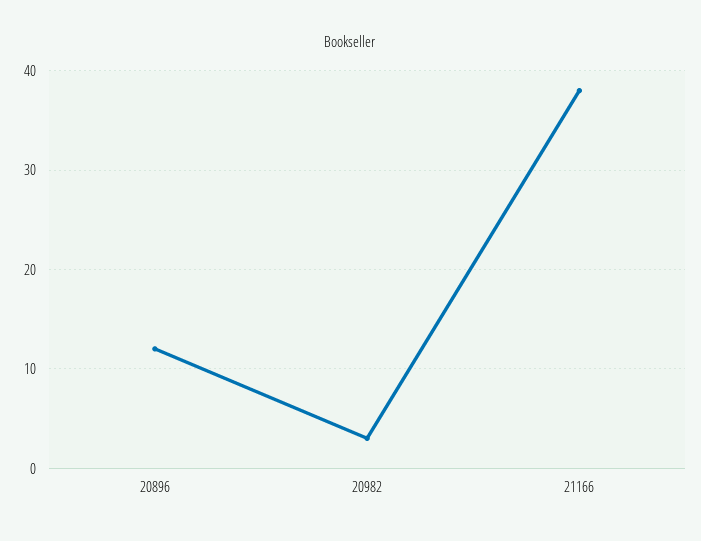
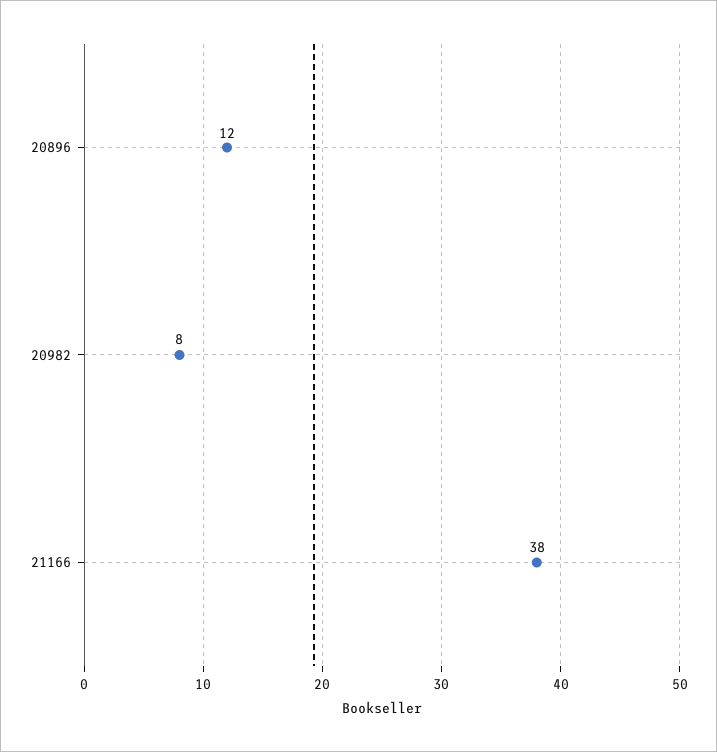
20982: 3 -> 8

